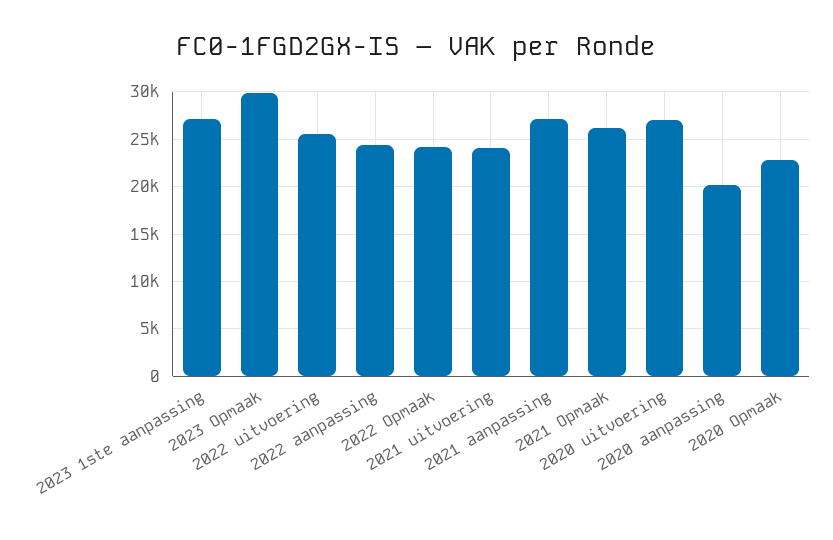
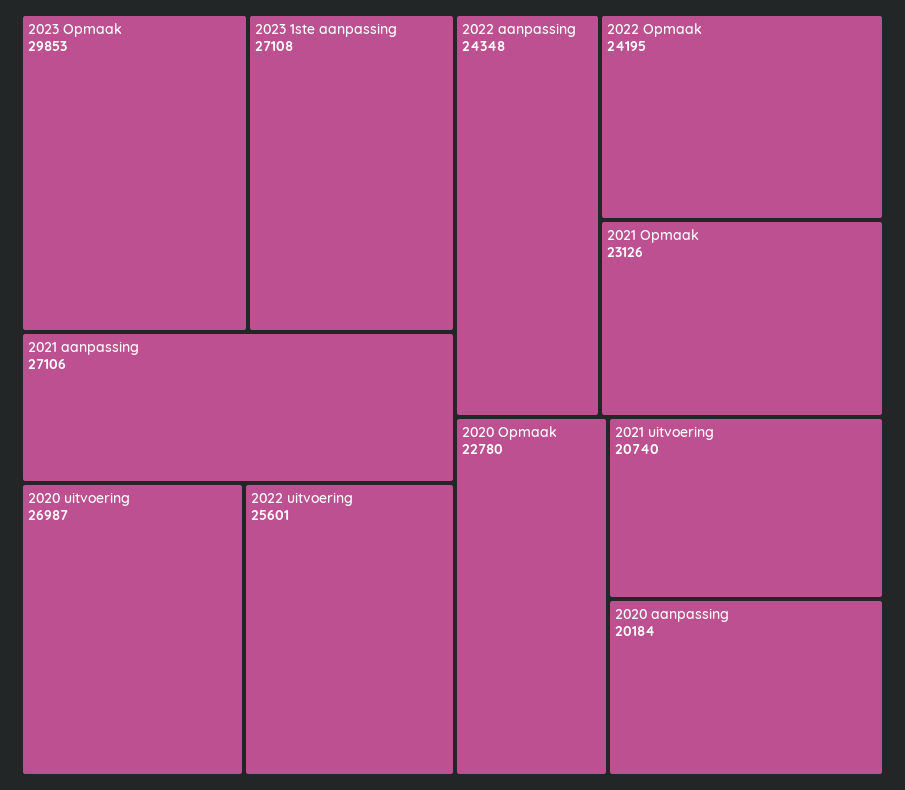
2021 uitvoering: 24000 -> 20740
2021 Opmaak: 26000 -> 23126

